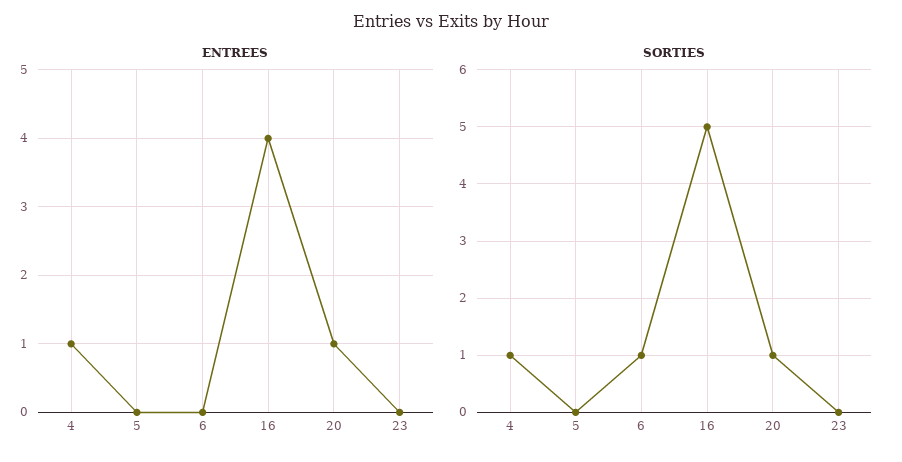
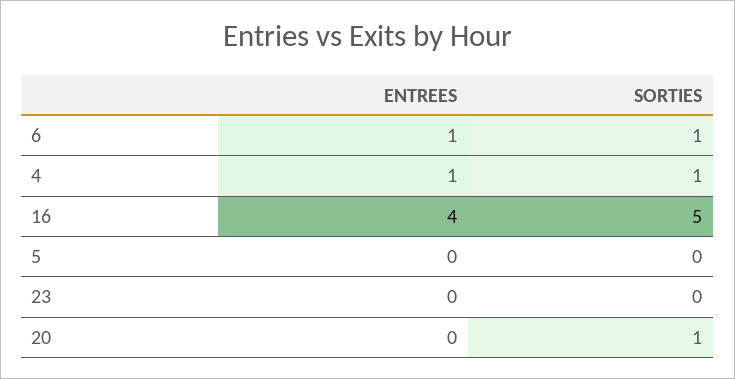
ENTREES, 6: 0 -> 1
ENTREES, 20: 1 -> 0

